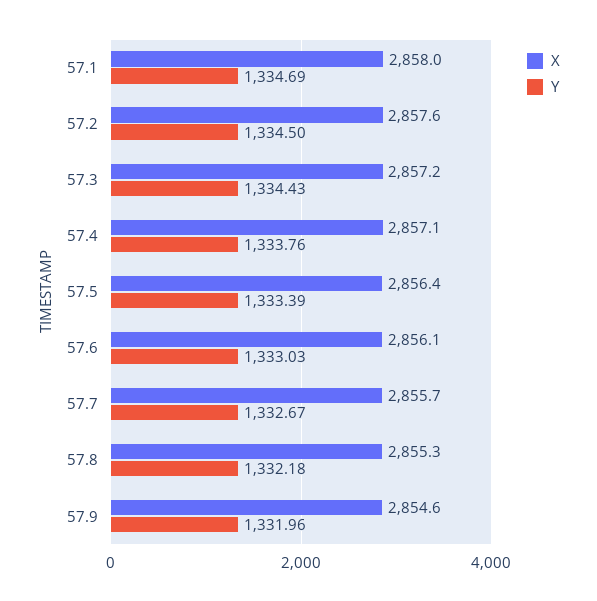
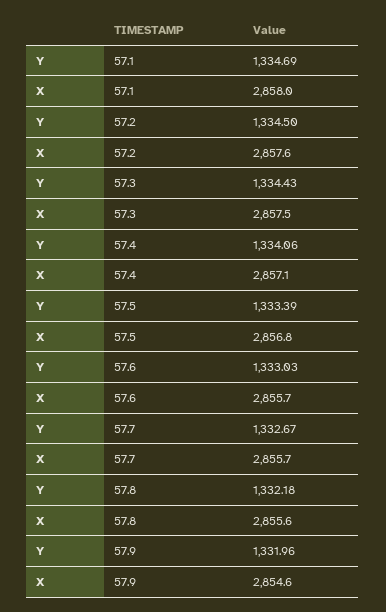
X, 57.3: 2857.2 -> 2857.5
Y, 57.4: 1333.76 -> 1334.06
X, 57.5: 2856.4 -> 2856.8
X, 57.6: 2856.1 -> 2855.7
X, 57.8: 2855.3 -> 2855.6

